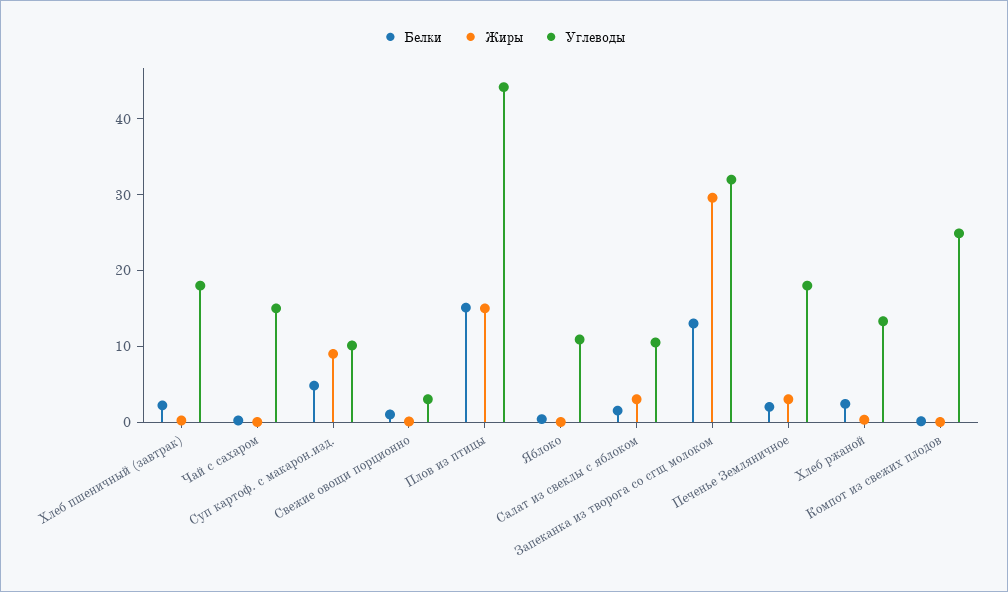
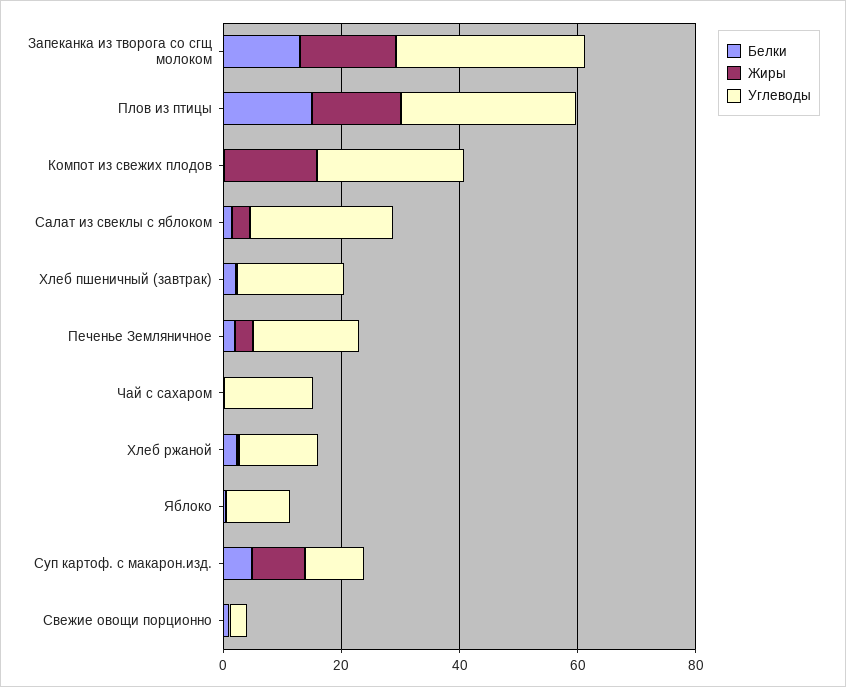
Углеводы, Плов из птицы: 44 -> 30
Углеводы, Салат из свеклы с яблоком: 10 -> 25
Жиры, Запеканка из творога со сгщ молоком: 30 -> 15
Жиры, Компот из свежих плодов: 0 -> 15

